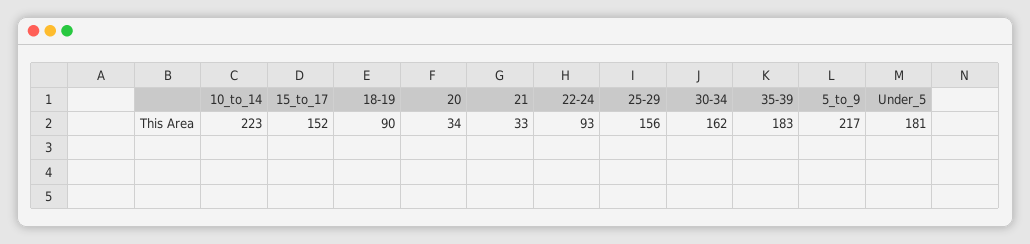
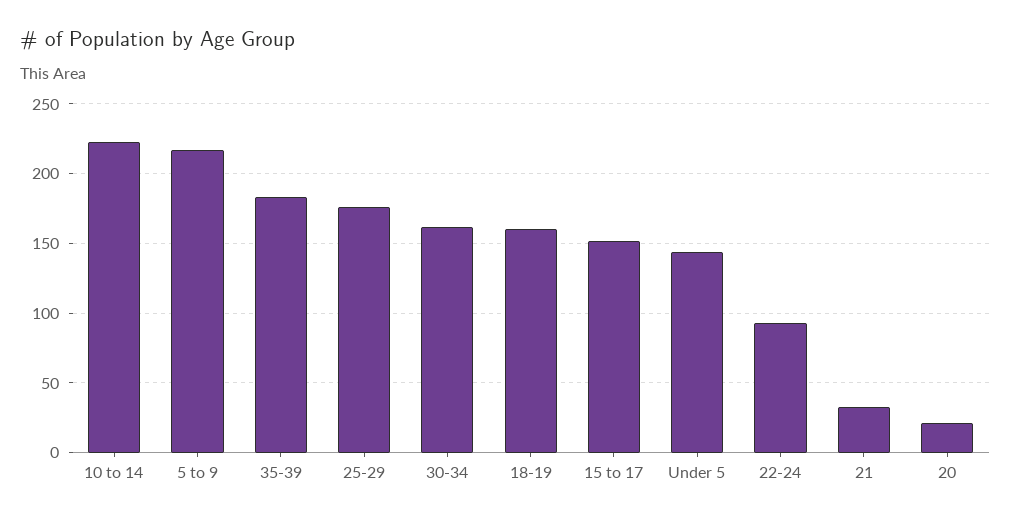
18-19: 90 -> 160
20: 34 -> 20
25-29: 156 -> 175
Under_5: 181 -> 145

